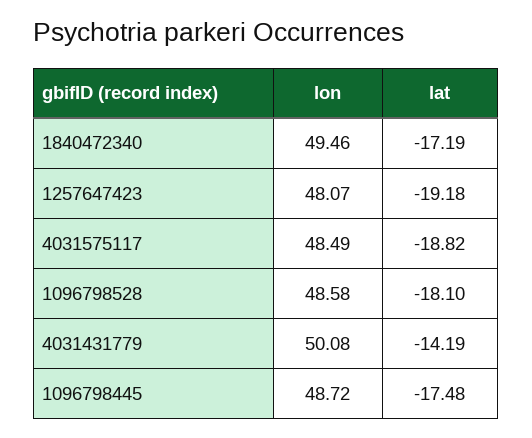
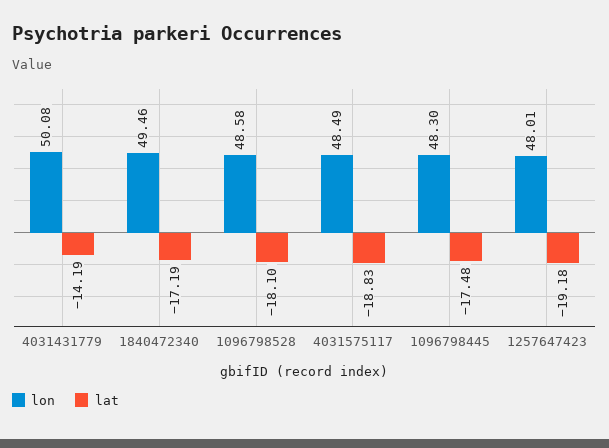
lon, 1257647423: 48.07 -> 48.01
lat, 4031575117: -18.82 -> -18.83
lon, 1096798445: 48.72 -> 48.3

